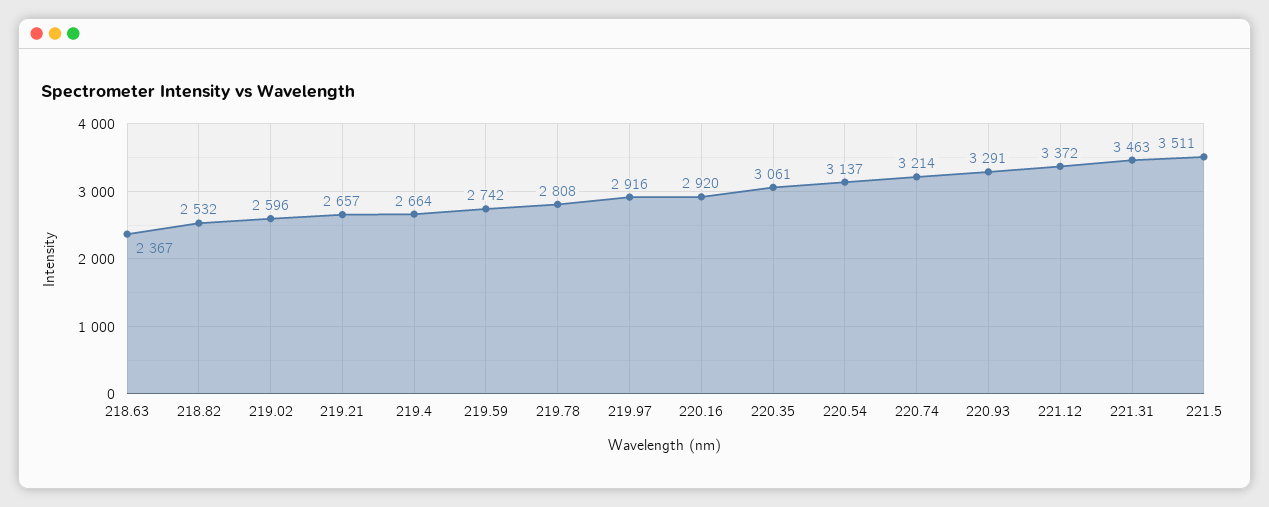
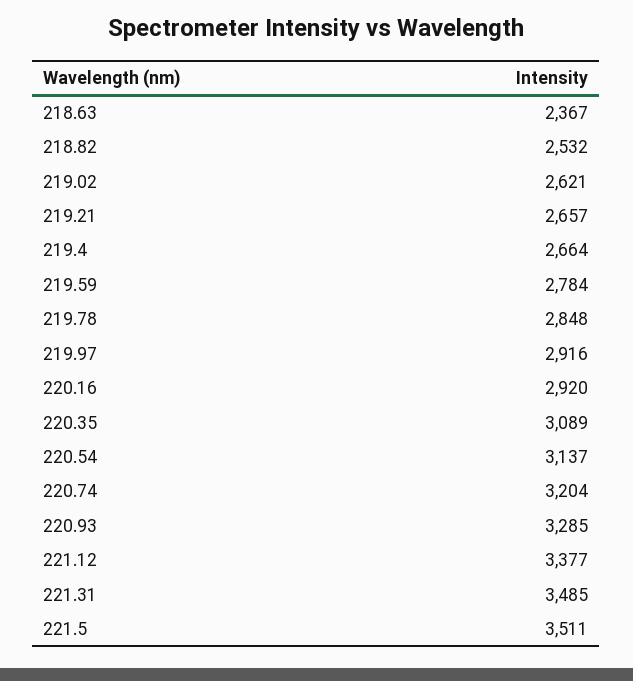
219.02: 2596 -> 2621
219.59: 2742 -> 2784
219.78: 2808 -> 2848
220.35: 3061 -> 3089
220.74: 3214 -> 3204
220.93: 3291 -> 3285
221.12: 3372 -> 3377
221.31: 3463 -> 3485

